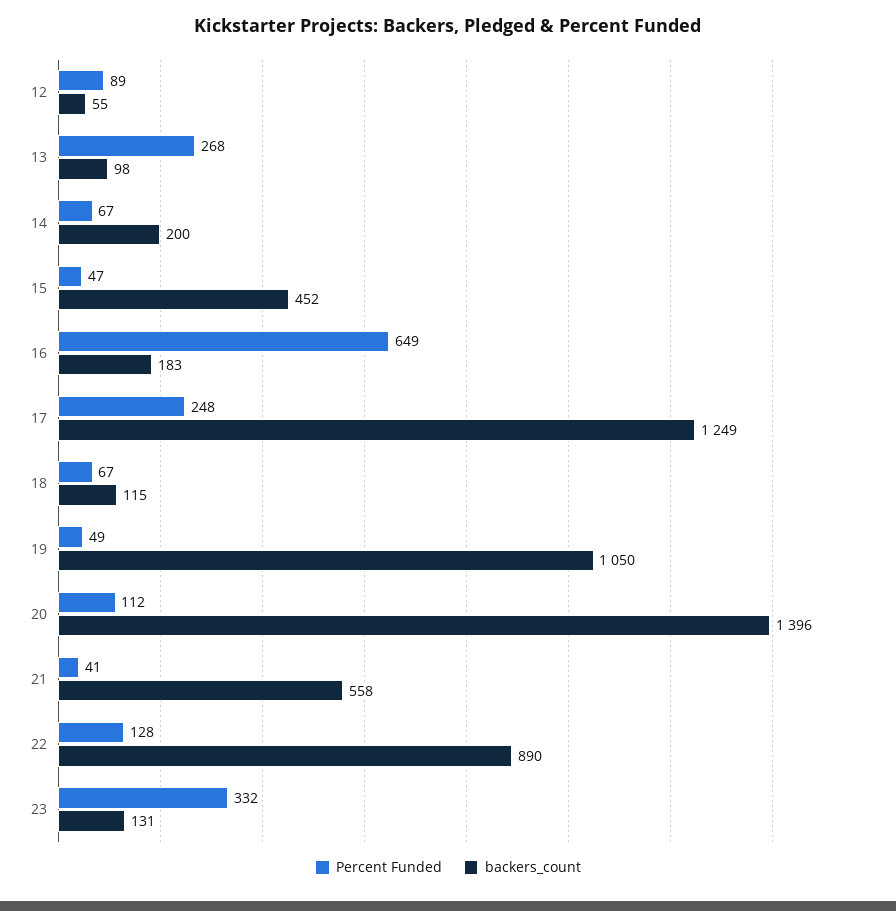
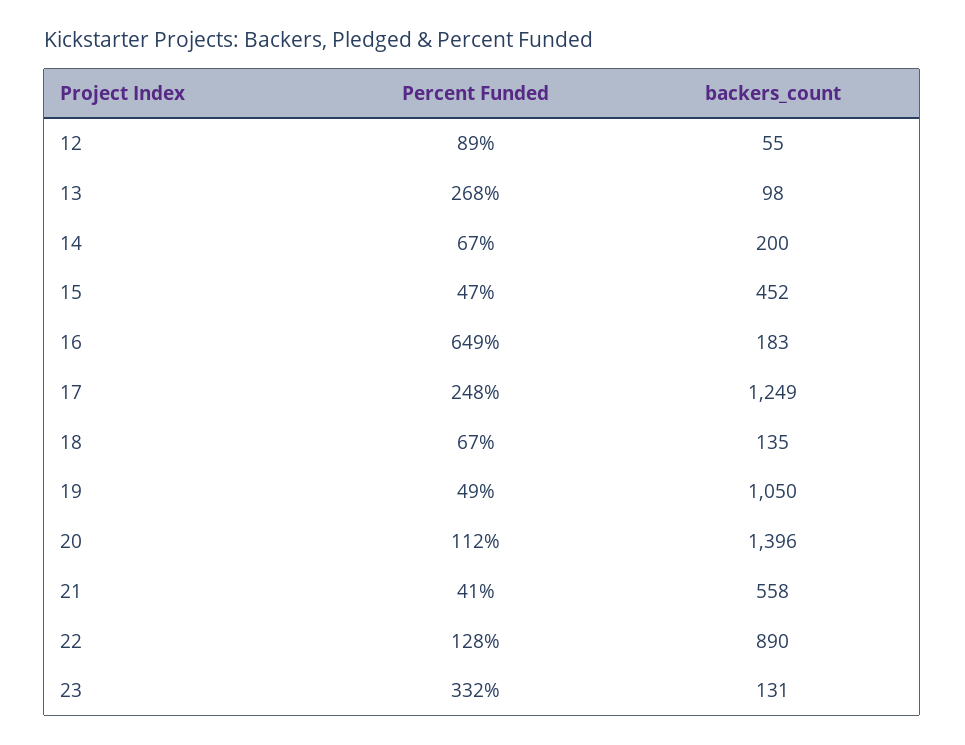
backers_count, 18: 115 -> 135

